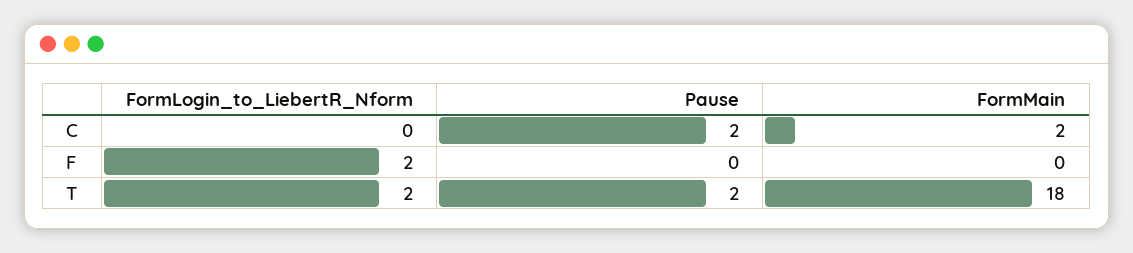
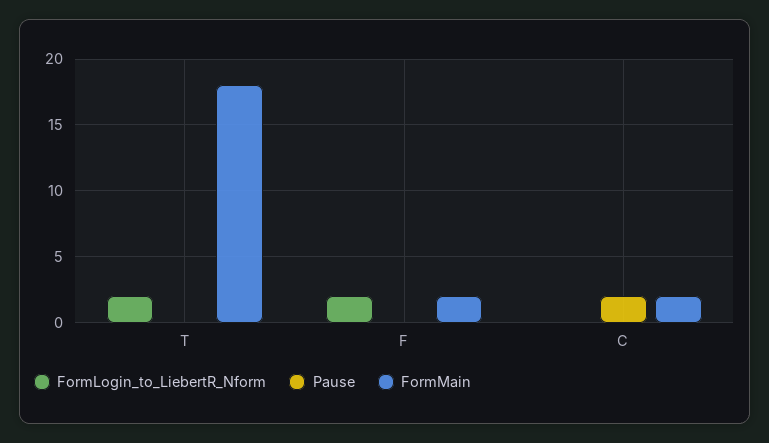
FormMain, F: 0 -> 2
Pause, T: 2 -> 0

